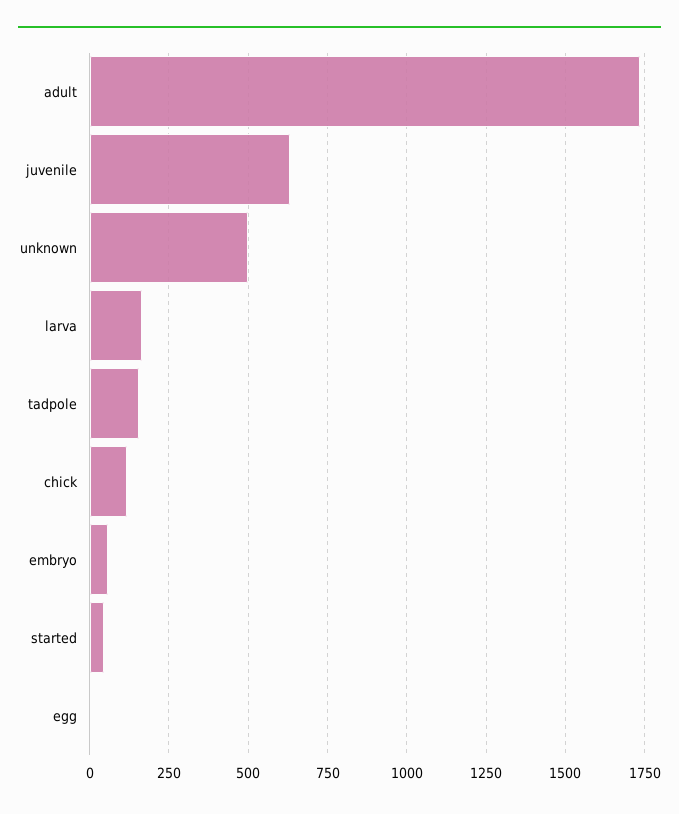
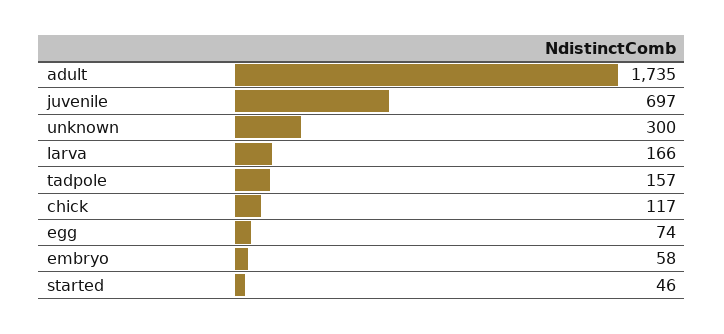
juvenile: 625 -> 697
unknown: 500 -> 300
egg: 0 -> 74

